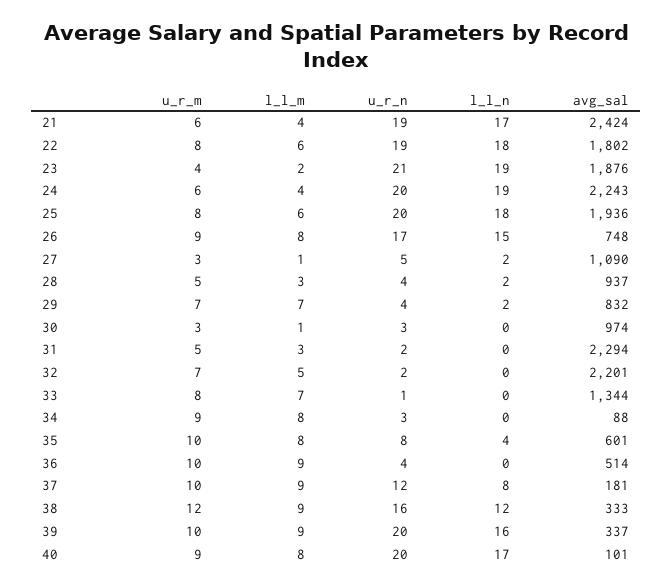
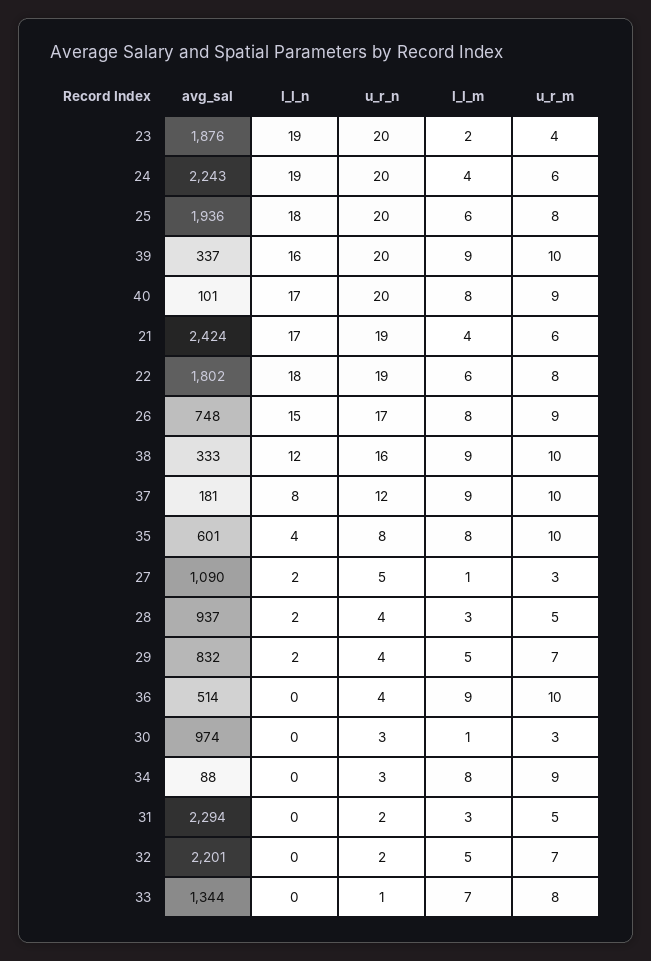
u_r_n, 23: 21 -> 20
l_l_m, 29: 7 -> 5
u_r_m, 38: 12 -> 10

